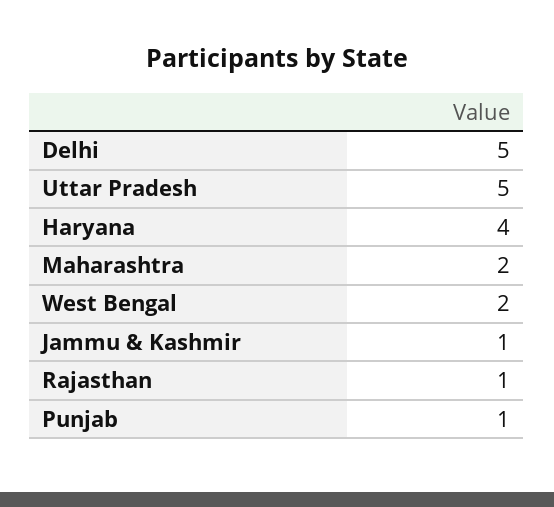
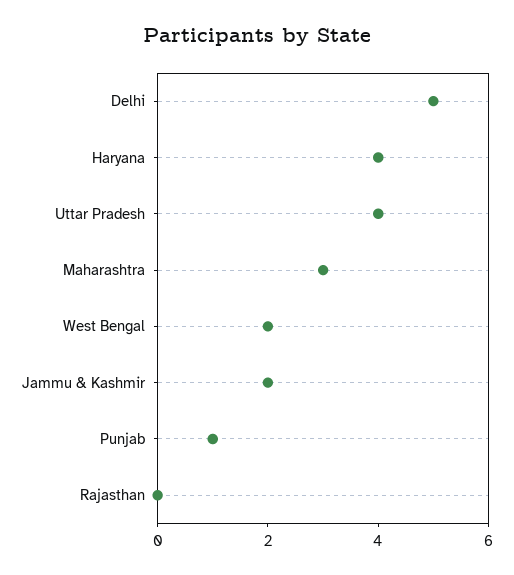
Uttar Pradesh: 5 -> 4
Maharashtra: 2 -> 3
Jammu & Kashmir: 1 -> 2
Rajasthan: 1 -> 0

